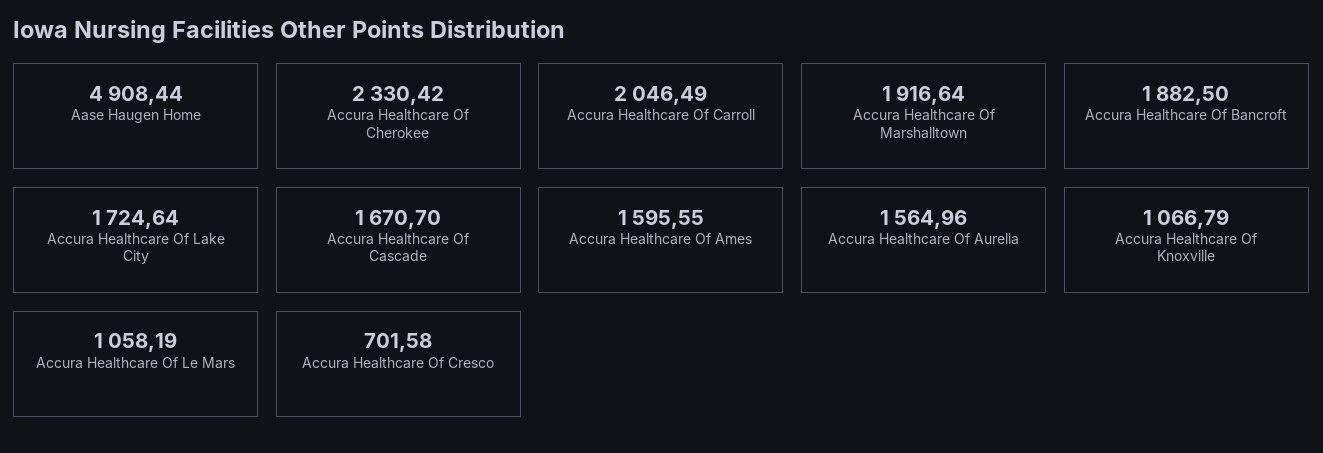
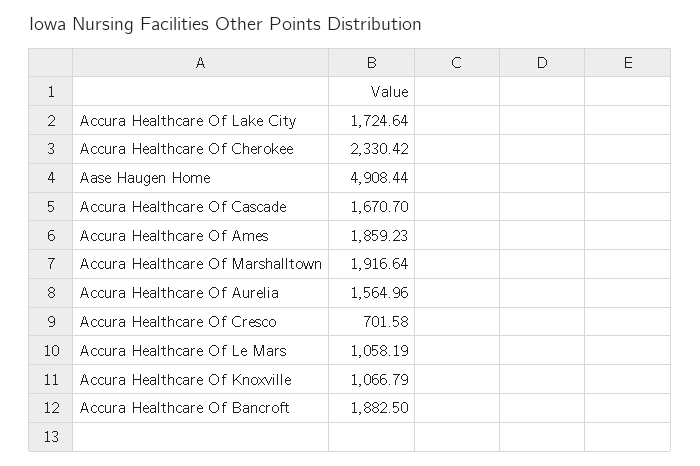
Accura Healthcare Of Carroll: 2046.49 -> none
Accura Healthcare Of Ames: 1595.55 -> 1859.23

